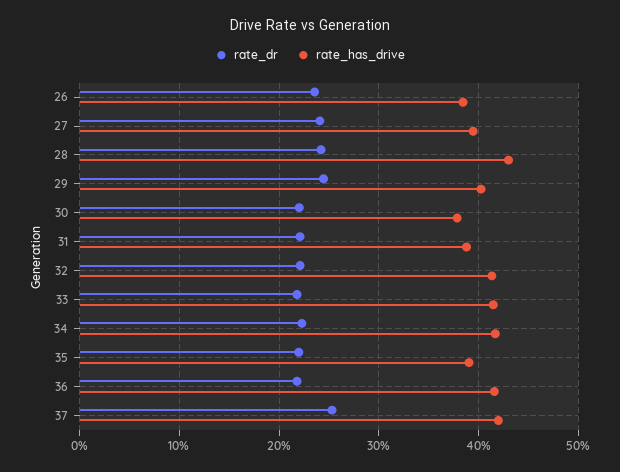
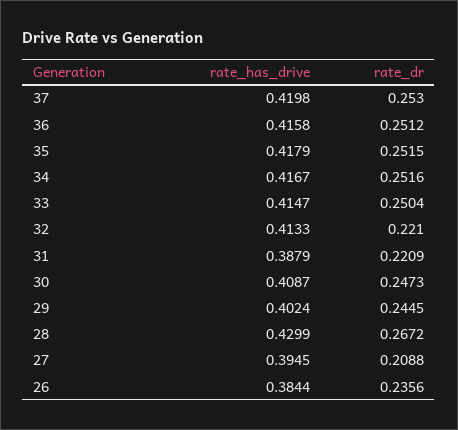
rate_dr, 27: 0.24 -> 0.2088
rate_dr, 28: 0.24 -> 0.2672
rate_dr, 30: 0.22 -> 0.2473
rate_has_drive, 30: 0.38 -> 0.4087
rate_dr, 33: 0.22 -> 0.2504
rate_dr, 34: 0.22 -> 0.2516
rate_dr, 35: 0.22 -> 0.2515
rate_has_drive, 35: 0.39 -> 0.4179
rate_dr, 36: 0.22 -> 0.2512

